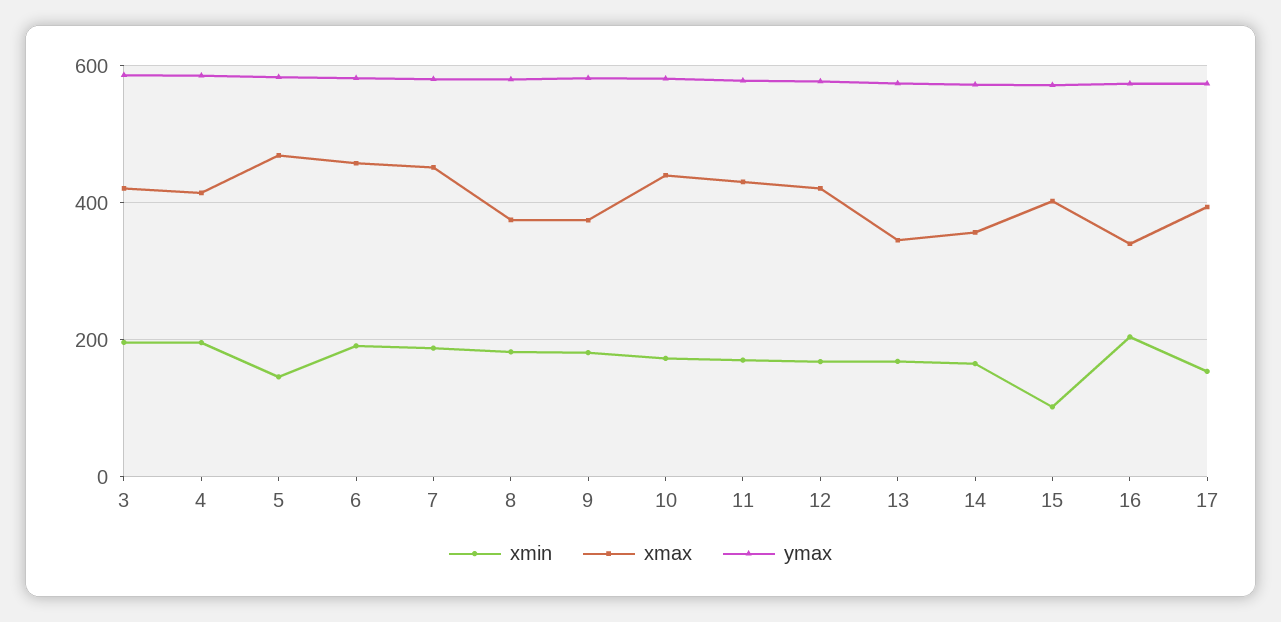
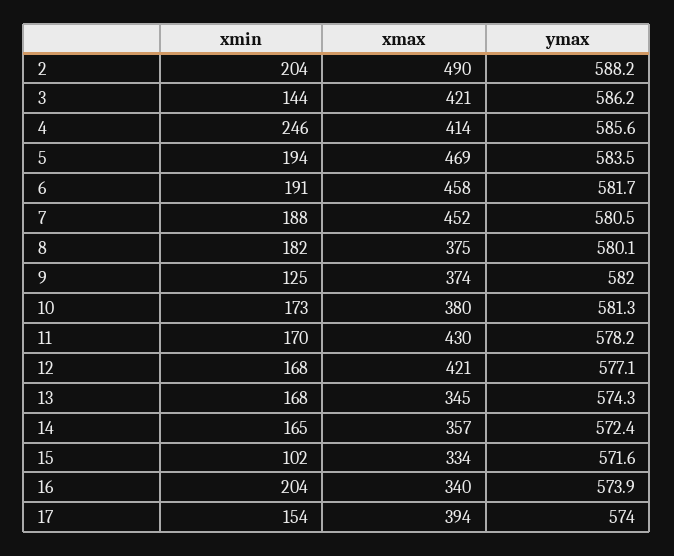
xmin, 3: 200 -> 144
xmin, 4: 200 -> 246
xmin, 5: 140 -> 194
xmin, 9: 180 -> 125
xmax, 10: 440 -> 380
xmax, 15: 400 -> 334
xmin, 2: none -> 204
xmax, 2: none -> 490
ymax, 2: none -> 588.2

